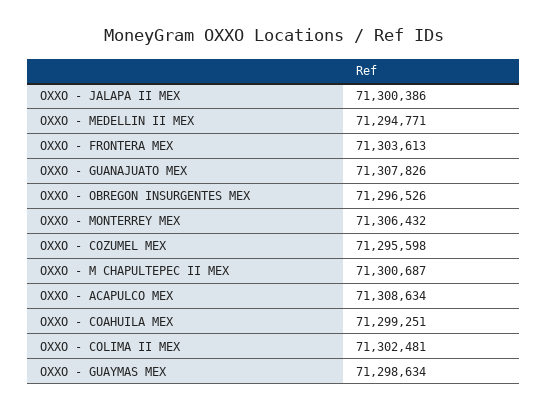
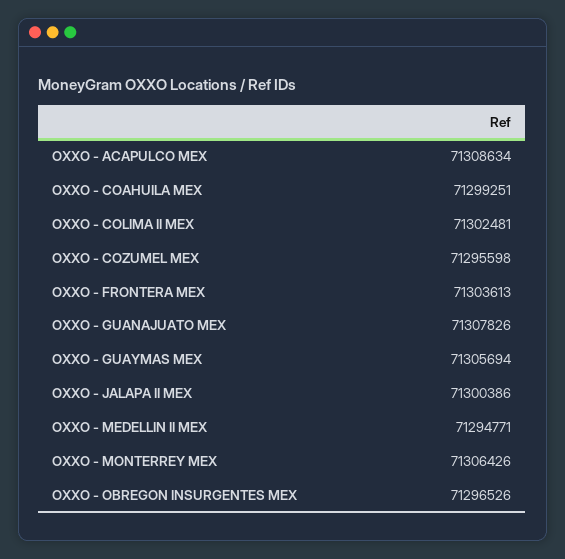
OXXO - MONTERREY MEX: 71306432 -> 71306426
OXXO - M CHAPULTEPEC II MEX: 71300687 -> none
OXXO - GUAYMAS MEX: 71298634 -> 71305694

